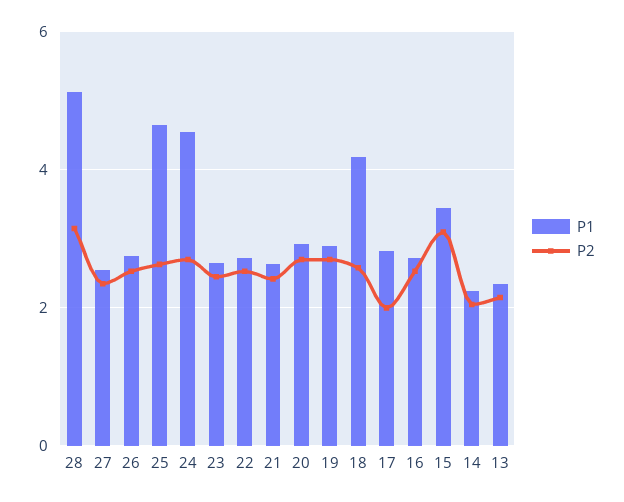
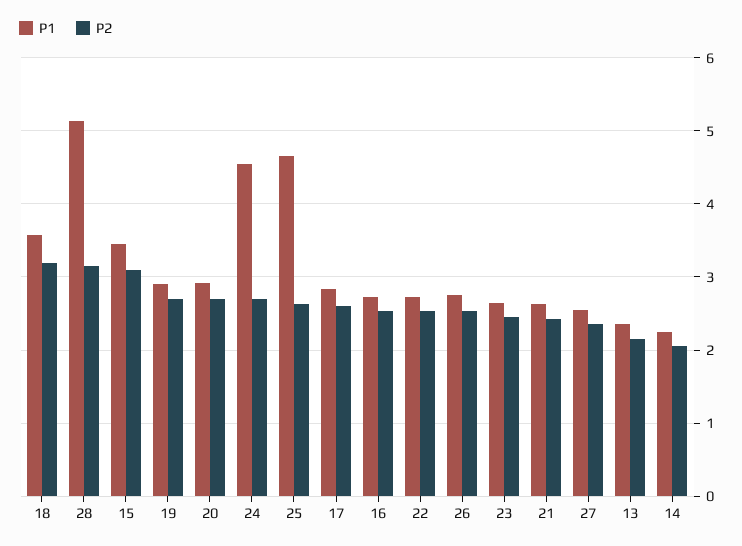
P1, 18: 4.2 -> 3.6
P2, 18: 2.6 -> 3.2
P2, 17: 2 -> 2.6

